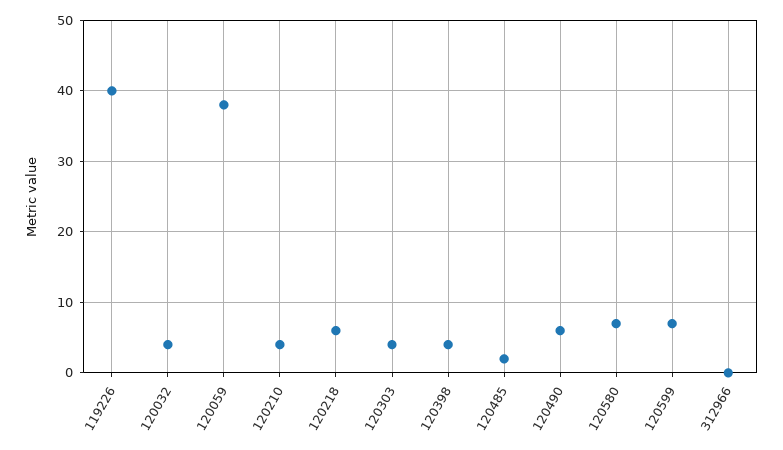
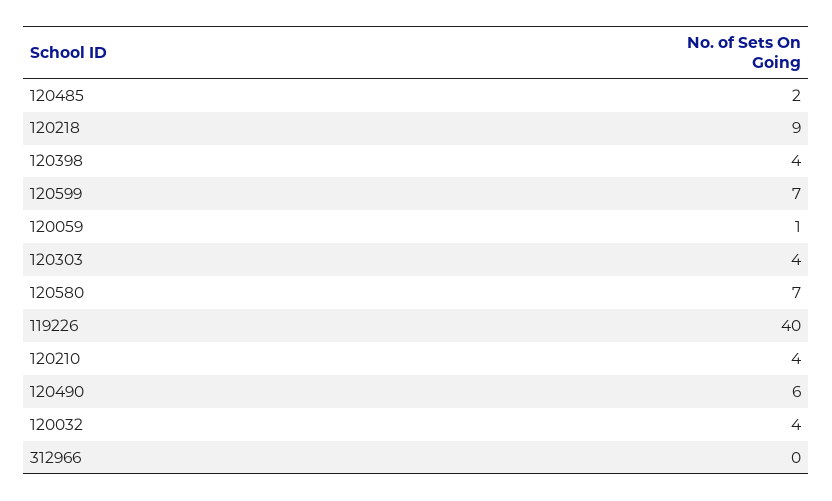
120059: 38 -> 1
120218: 6 -> 9

